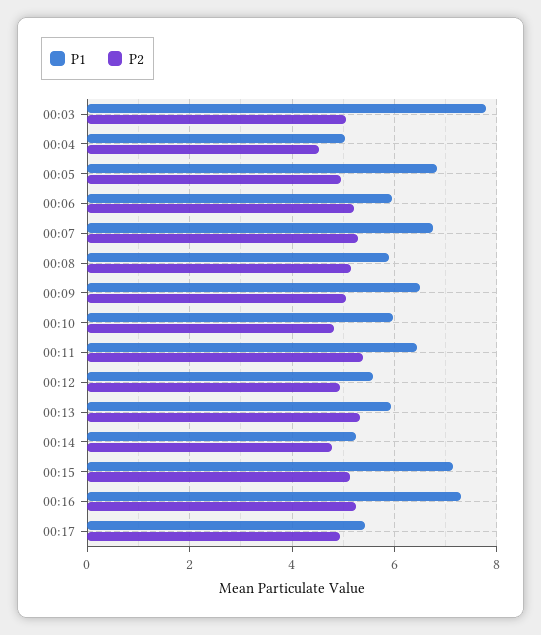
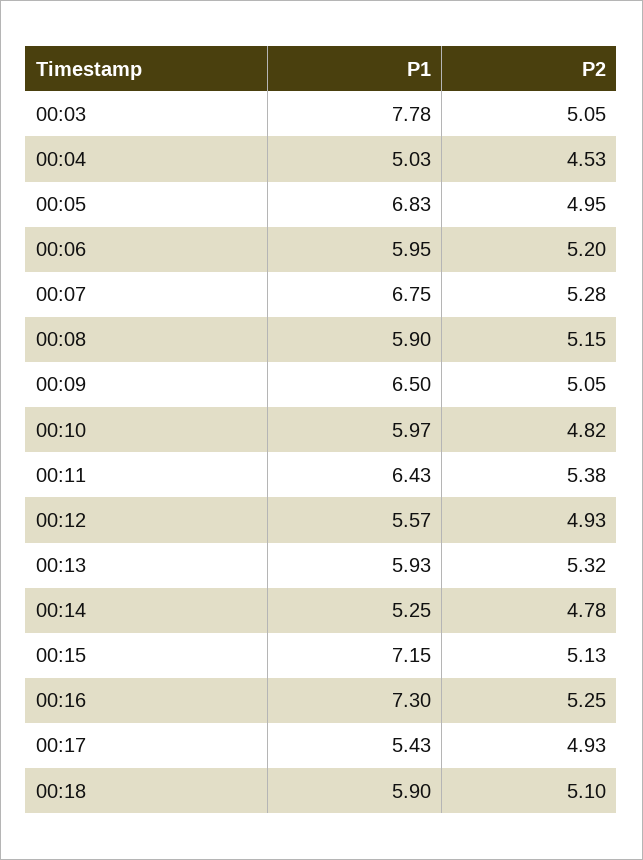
P1, 00:18: none -> 5.9
P2, 00:18: none -> 5.1

